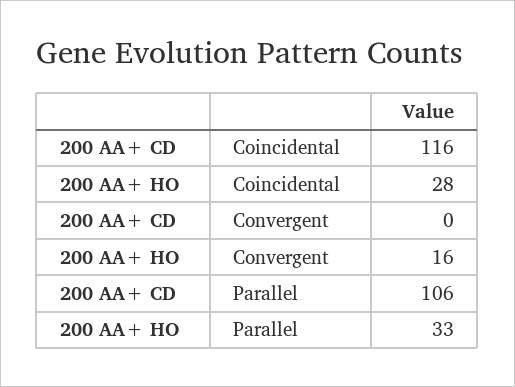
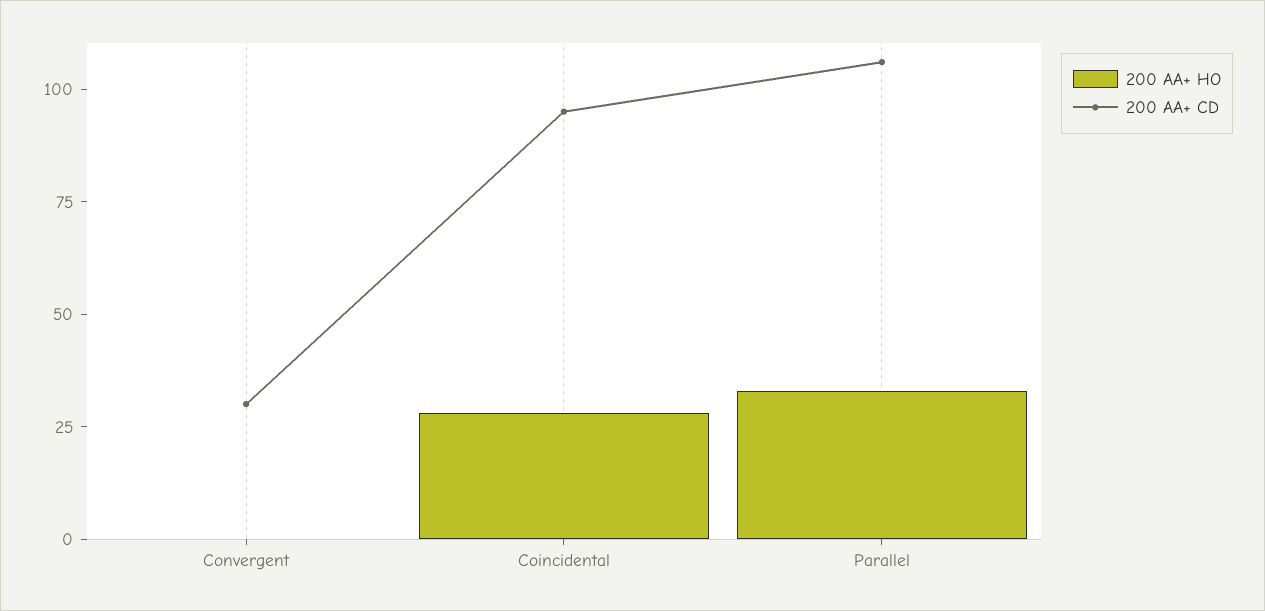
200 AA+ CD, Coincidental: 116 -> 95
200 AA+ CD, Convergent: 0 -> 30
200 AA+ HO, Convergent: 16 -> 0

